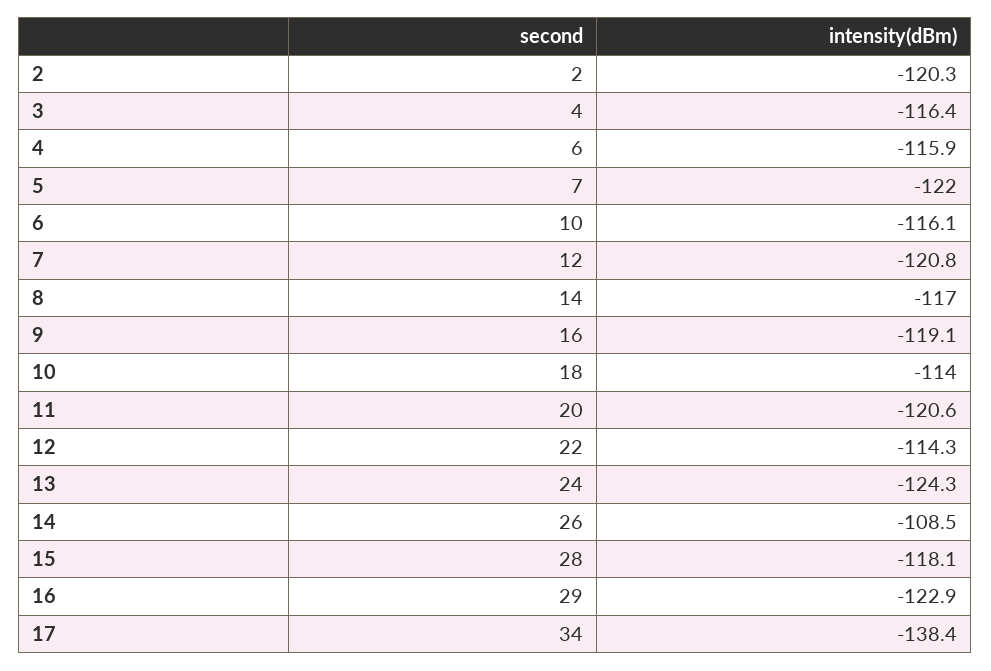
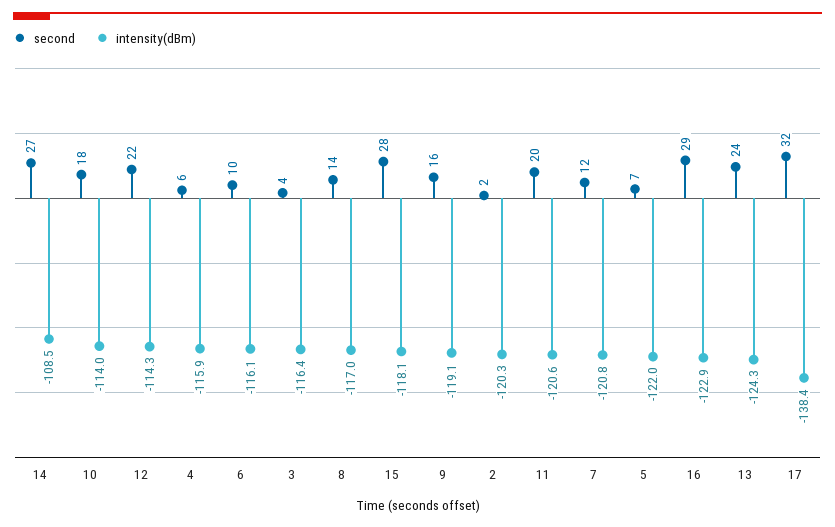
second, 14: 26 -> 27
second, 17: 34 -> 32

